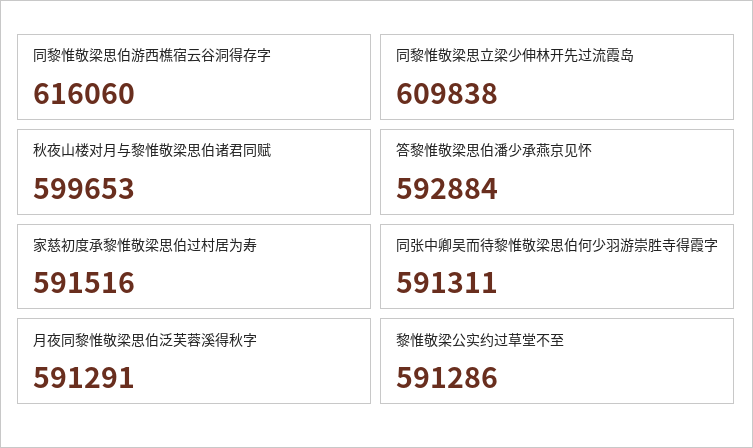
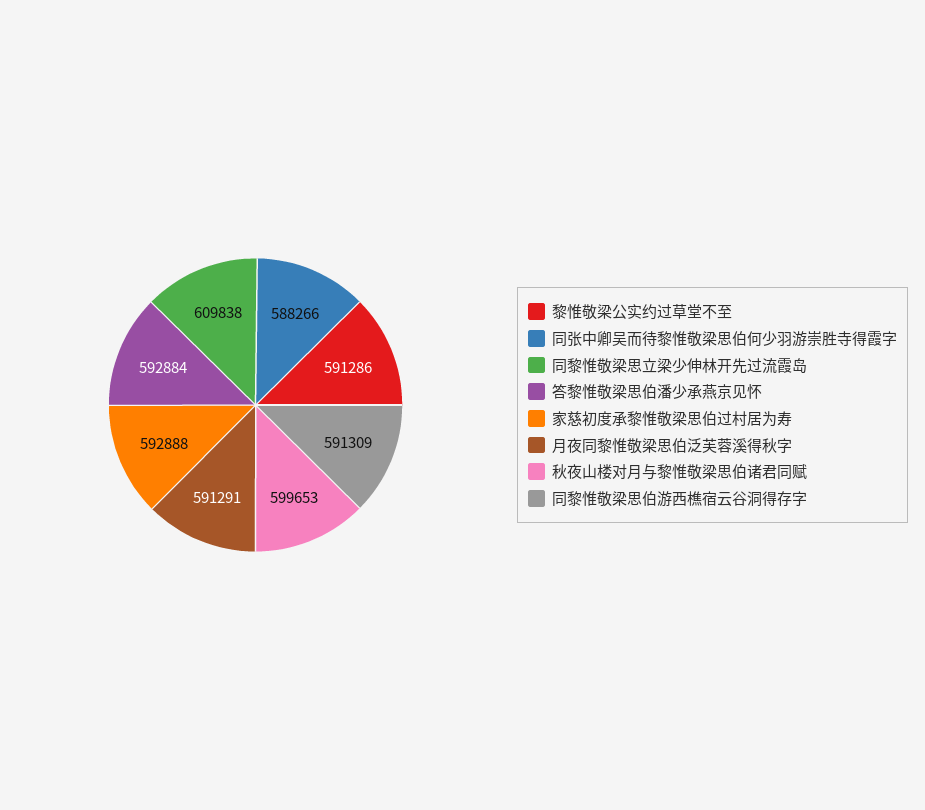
同黎惟敬梁思伯游西樵宿云谷洞得存字: 616060 -> 591309
家慈初度承黎惟敬梁思伯过村居为寿: 591516 -> 592888
同张中卿吴而待黎惟敬梁思伯何少羽游崇胜寺得霞字: 591311 -> 588266

